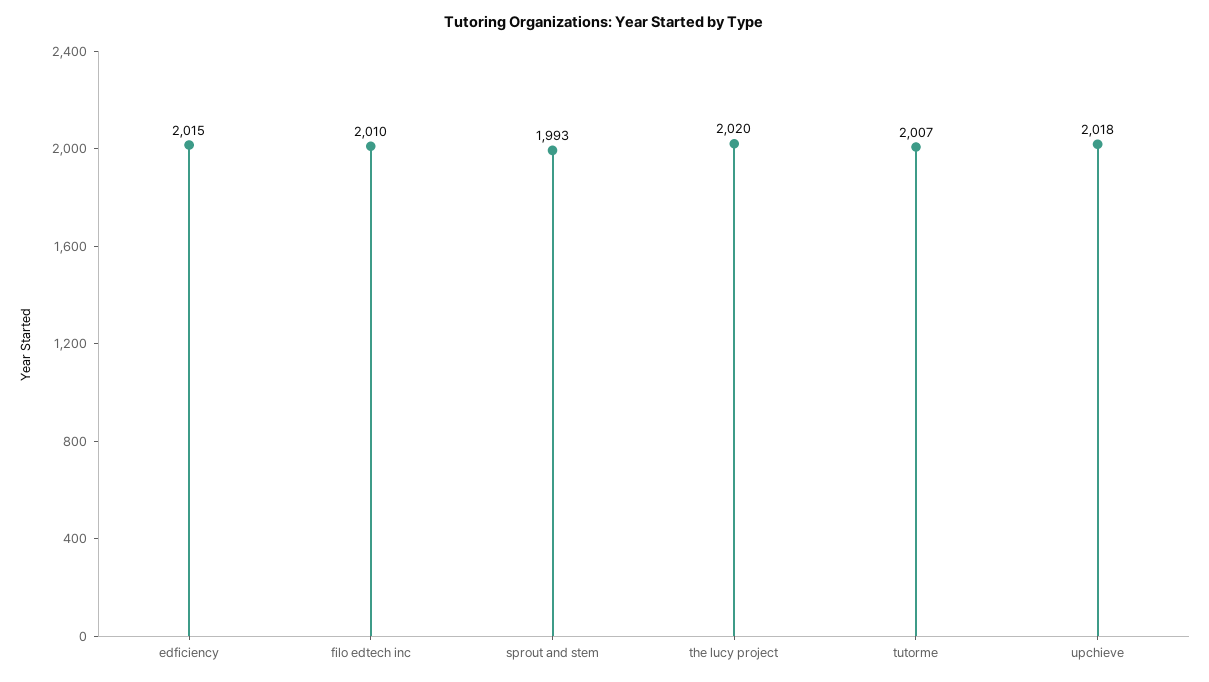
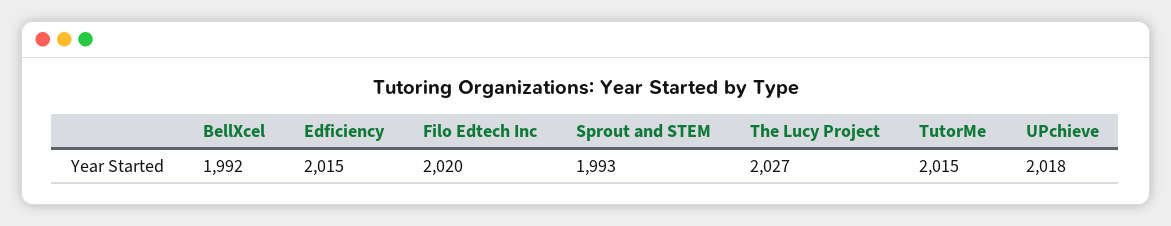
filo edtech inc: 2010 -> 2020
the lucy project: 2020 -> 2027
tutorme: 2007 -> 2015
BellXcel: none -> 1992

